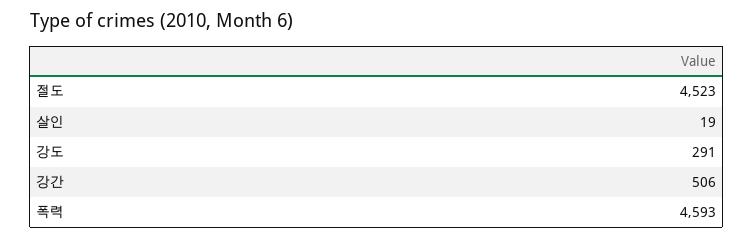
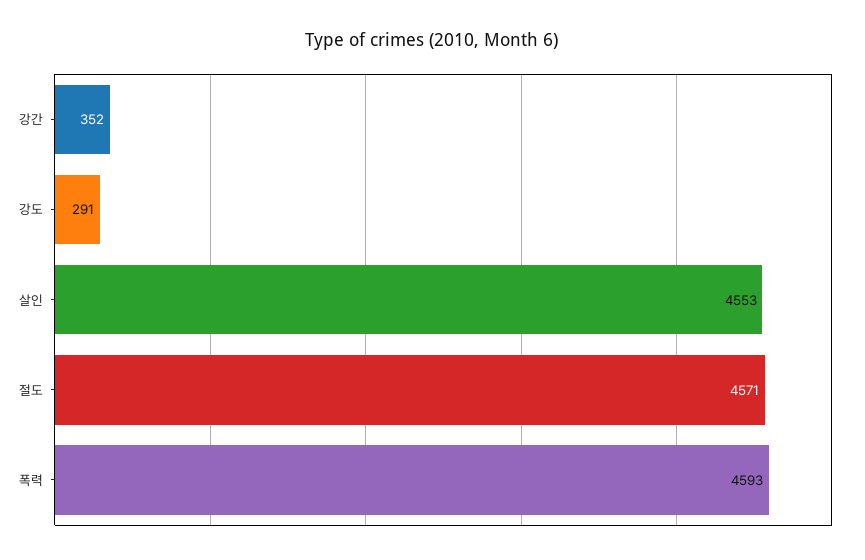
절도: 4523 -> 4571
살인: 19 -> 4553
강간: 506 -> 352

